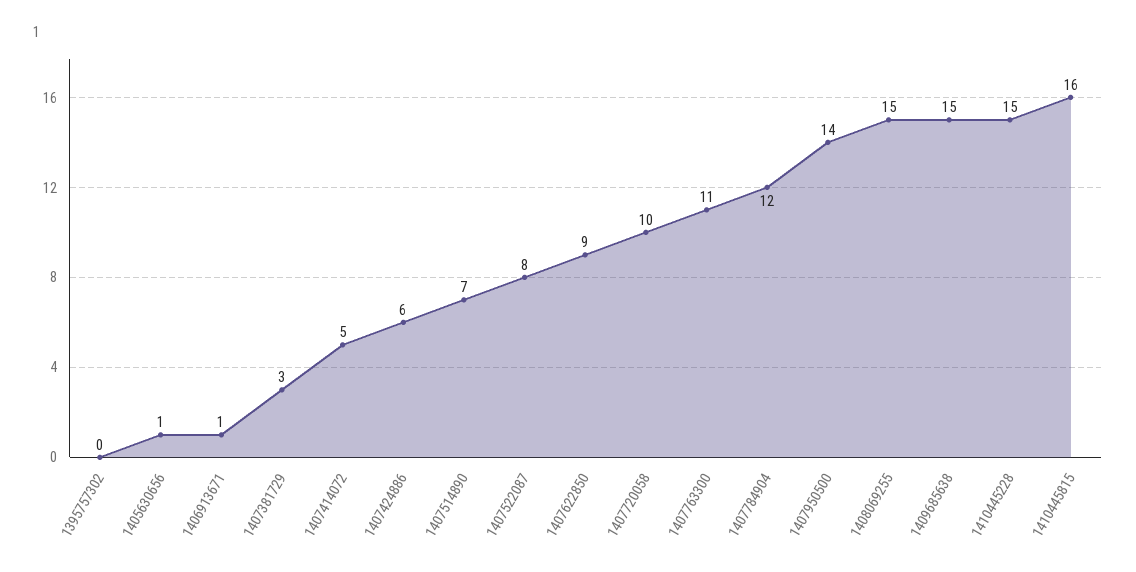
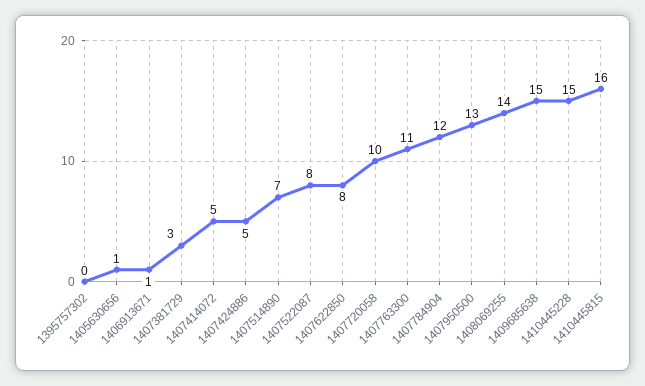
1407424886: 6 -> 5
1407622850: 9 -> 8
1407950500: 14 -> 13
1408069255: 15 -> 14

